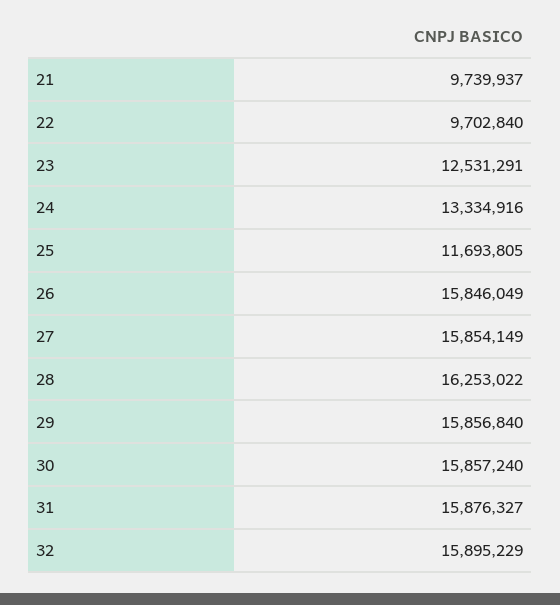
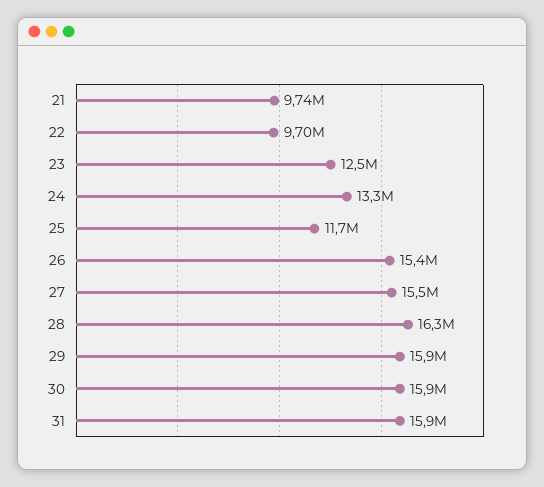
26: 15846049 -> 15400000
27: 15854149 -> 15500000
32: 15895229 -> none

